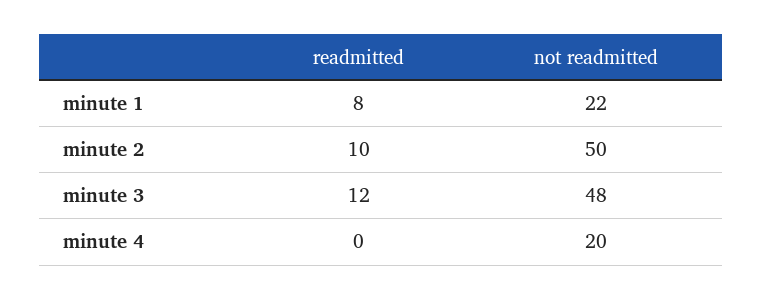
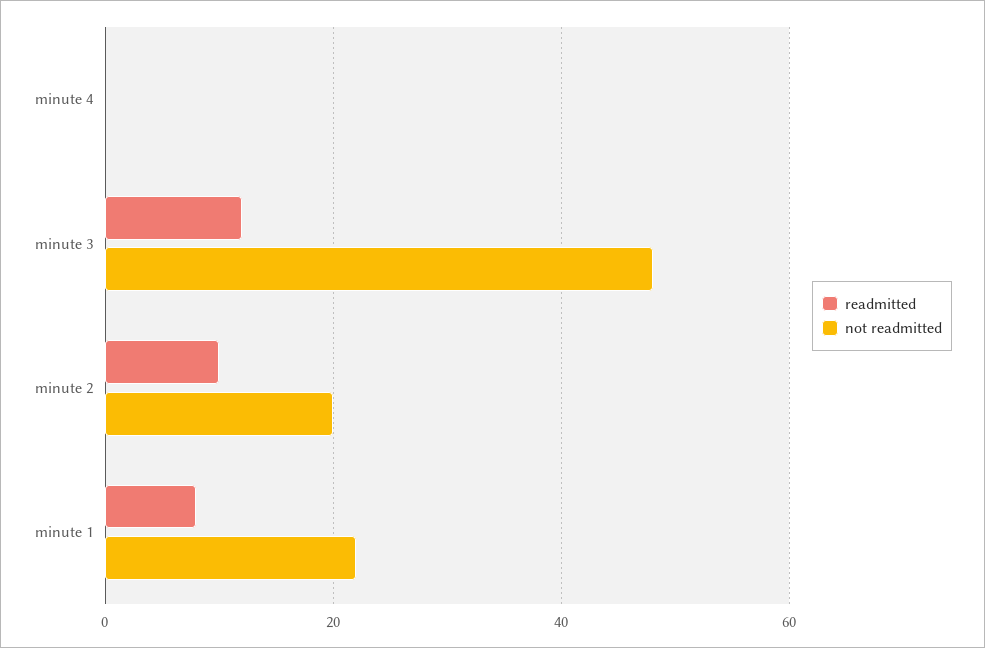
not readmitted, minute 2: 50 -> 20
not readmitted, minute 4: 20 -> 0

